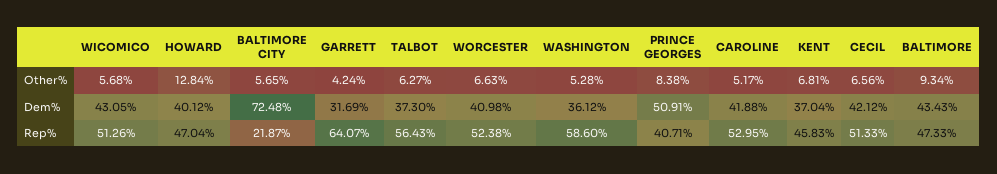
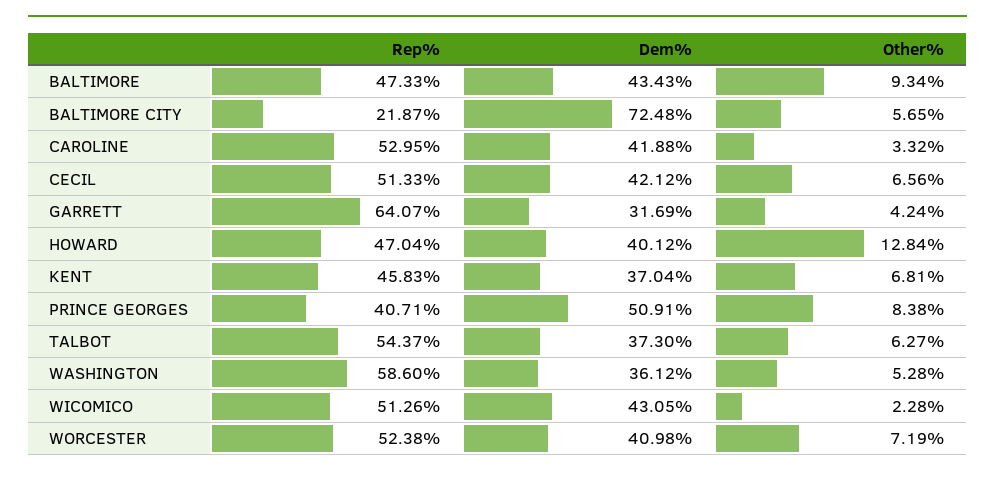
WICOMICO, Other%: 5.68 -> 2.28
WORCESTER, Other%: 6.63 -> 7.19
CAROLINE, Other%: 5.17 -> 3.32
TALBOT, Rep%: 56.43 -> 54.37

